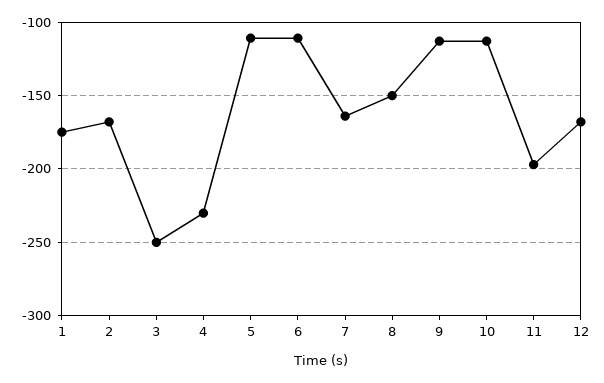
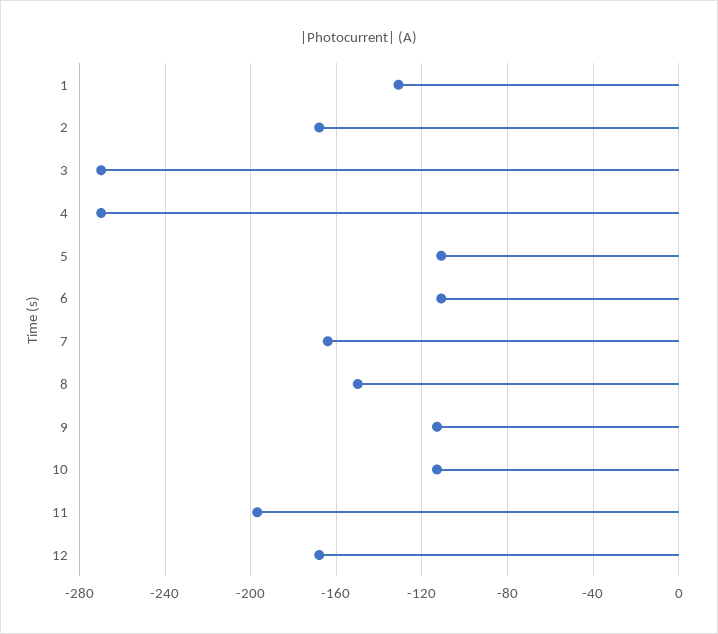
1: -175 -> -130
3: -250 -> -270
4: -230 -> -270

